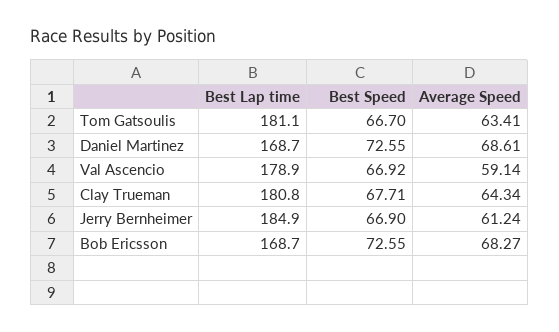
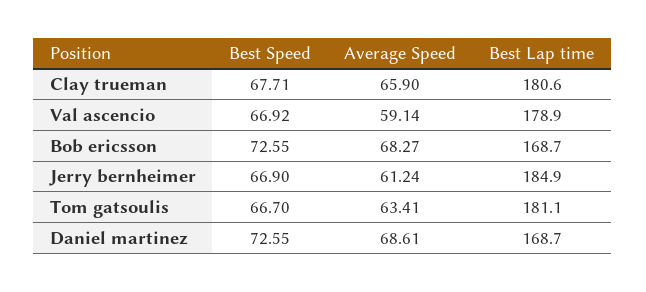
Best Lap time, Clay Trueman: 180.8 -> 180.6
Average Speed, Clay Trueman: 64.34 -> 65.9

